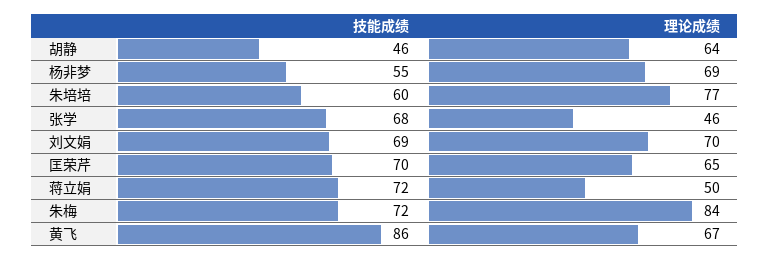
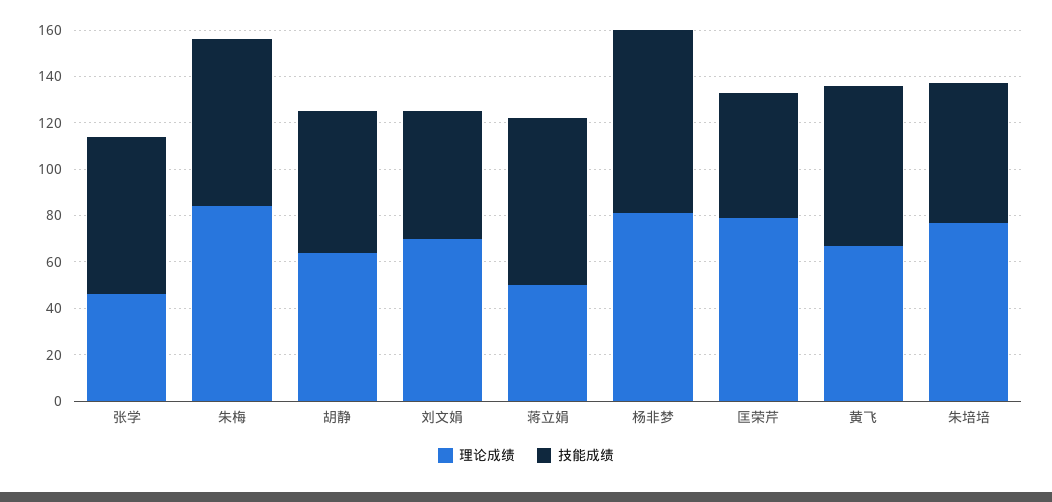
技能成绩, 胡静: 46 -> 60
技能成绩, 杨非梦: 55 -> 80
理论成绩, 杨非梦: 69 -> 80
技能成绩, 刘文娟: 69 -> 55
技能成绩, 匡荣芹: 70 -> 55
理论成绩, 匡荣芹: 65 -> 80
技能成绩, 黄飞: 86 -> 70

